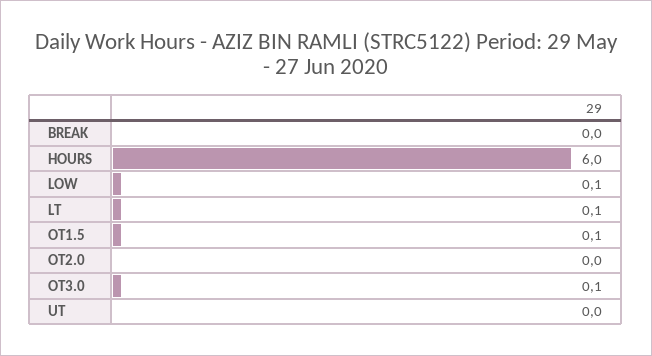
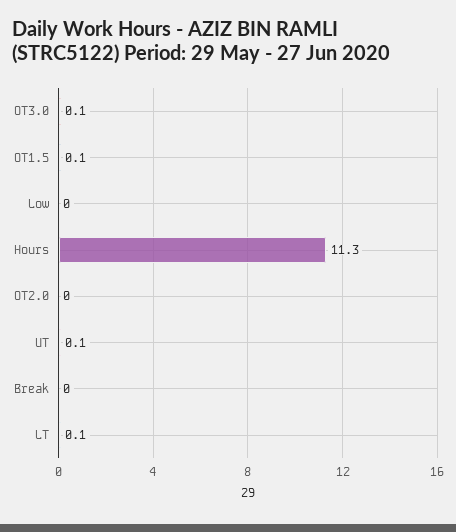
HOURS: 6 -> 11.3
LOW: 0.1 -> 0
UT: 0 -> 0.1

